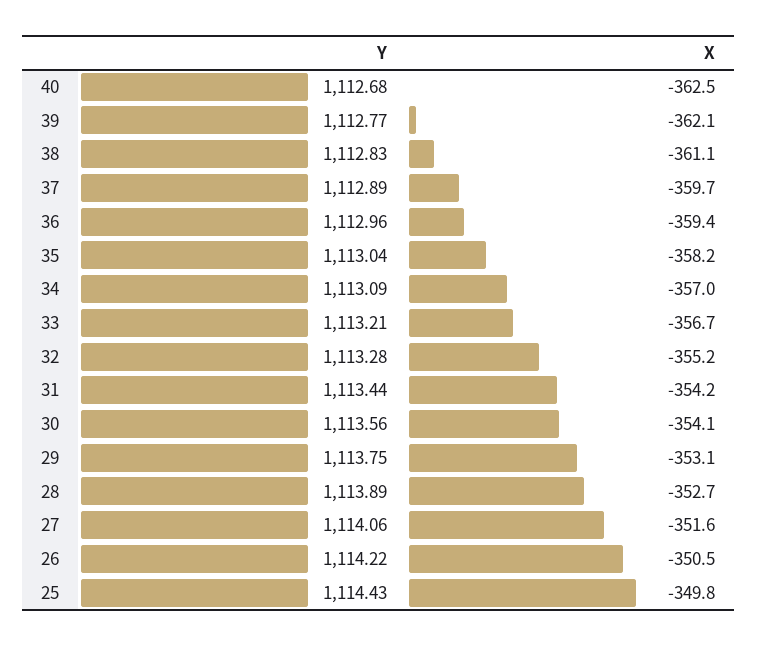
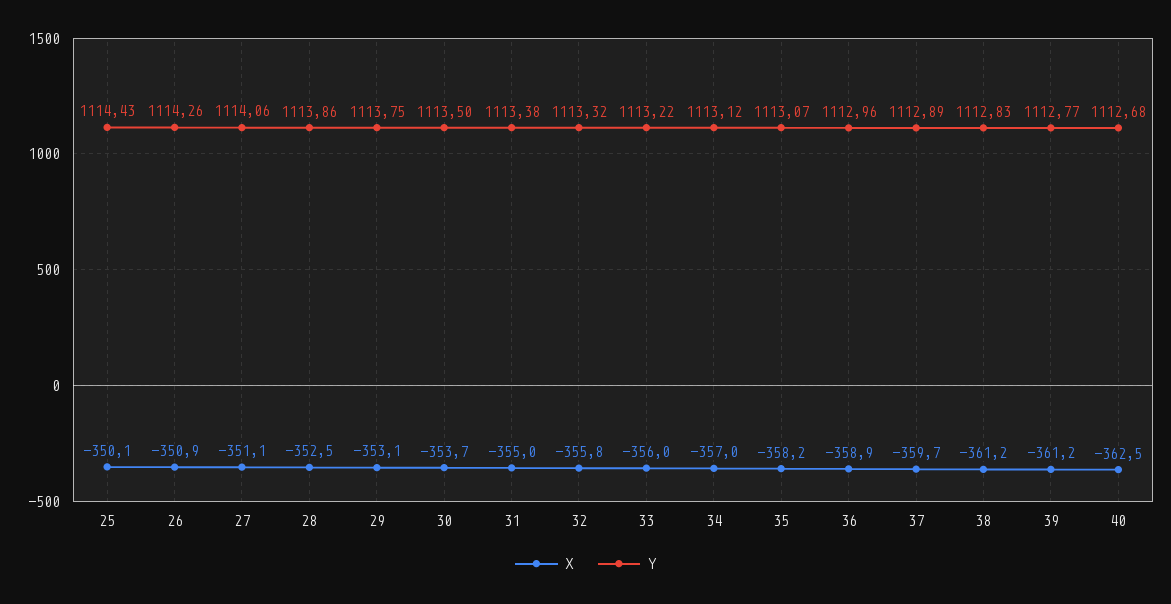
X, 39: -362.1 -> -361.2
X, 38: -361.1 -> -361.2
X, 36: -359.4 -> -358.9
Y, 35: 1113.04 -> 1113.07
Y, 34: 1113.09 -> 1113.12
Y, 33: 1113.21 -> 1113.22
X, 33: -356.7 -> -356
Y, 32: 1113.28 -> 1113.32
X, 32: -355.2 -> -355.8
Y, 31: 1113.44 -> 1113.38
X, 31: -354.2 -> -355
Y, 30: 1113.56 -> 1113.5
X, 30: -354.1 -> -353.7
Y, 28: 1113.89 -> 1113.86
X, 28: -352.7 -> -352.5
X, 27: -351.6 -> -351.1
Y, 26: 1114.22 -> 1114.26
X, 26: -350.5 -> -350.9
X, 25: -349.8 -> -350.1

